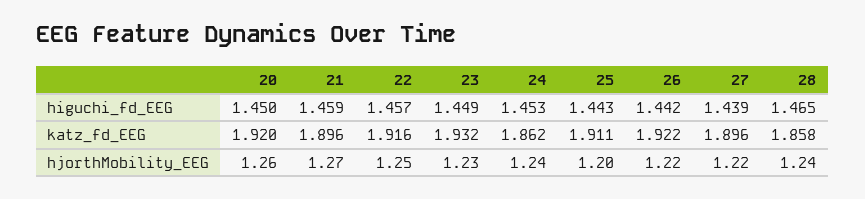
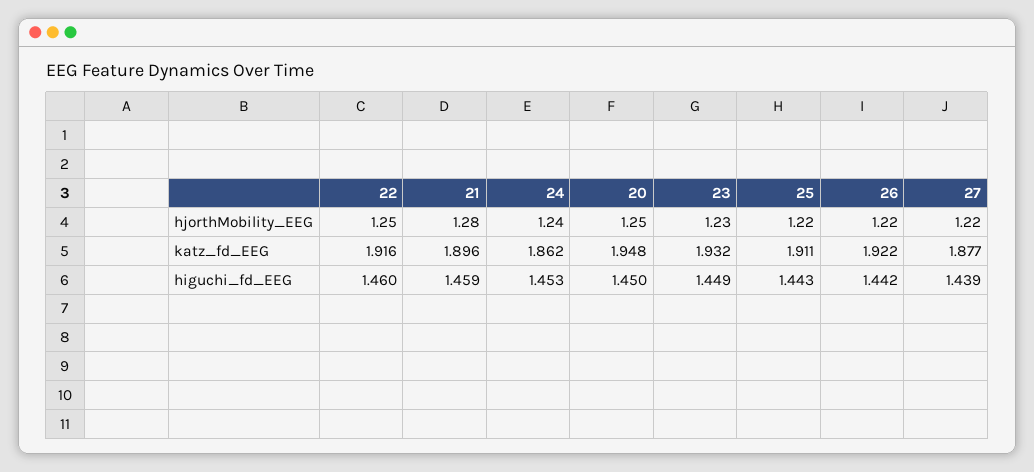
22, higuchi_fd_EEG: 1.457 -> 1.46
28, higuchi_fd_EEG: 1.465 -> none
20, katz_fd_EEG: 1.92 -> 1.948
27, katz_fd_EEG: 1.896 -> 1.877
28, katz_fd_EEG: 1.858 -> none
20, hjorthMobility_EEG: 1.26 -> 1.25
21, hjorthMobility_EEG: 1.27 -> 1.28
25, hjorthMobility_EEG: 1.2 -> 1.22
28, hjorthMobility_EEG: 1.24 -> none

